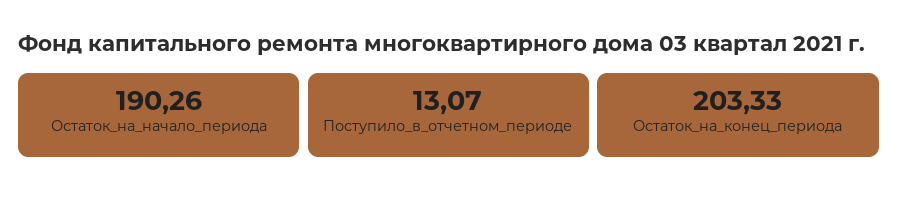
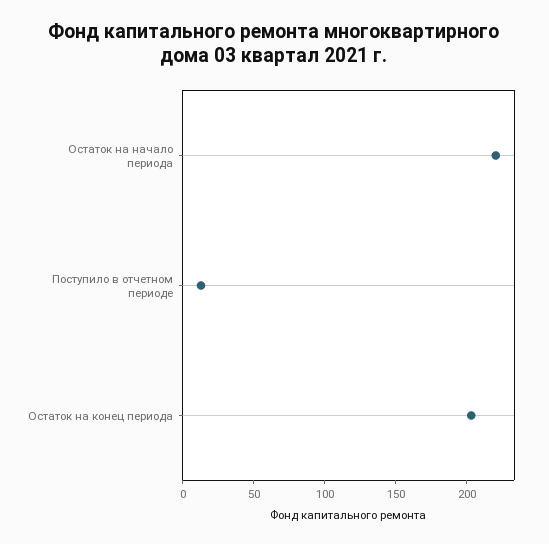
Остаток_на_начало_периода: 190.26 -> 220

